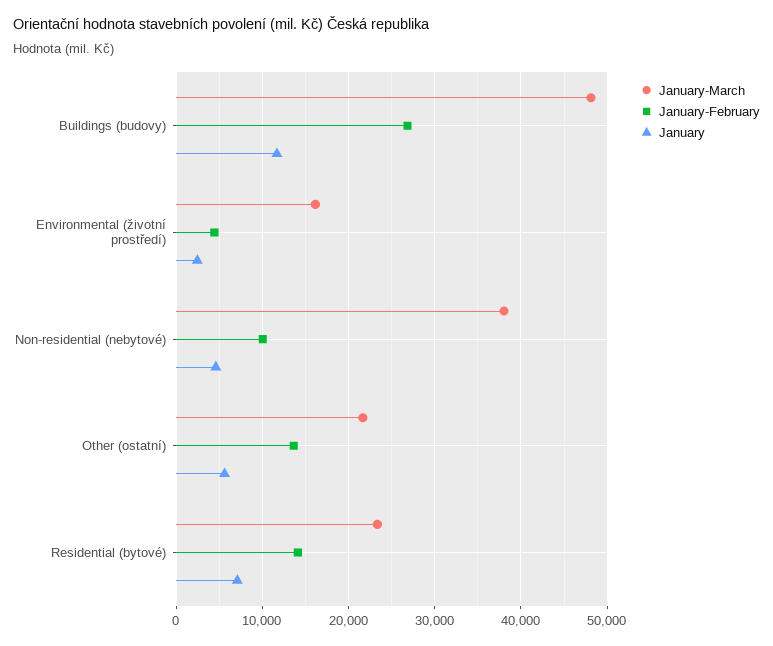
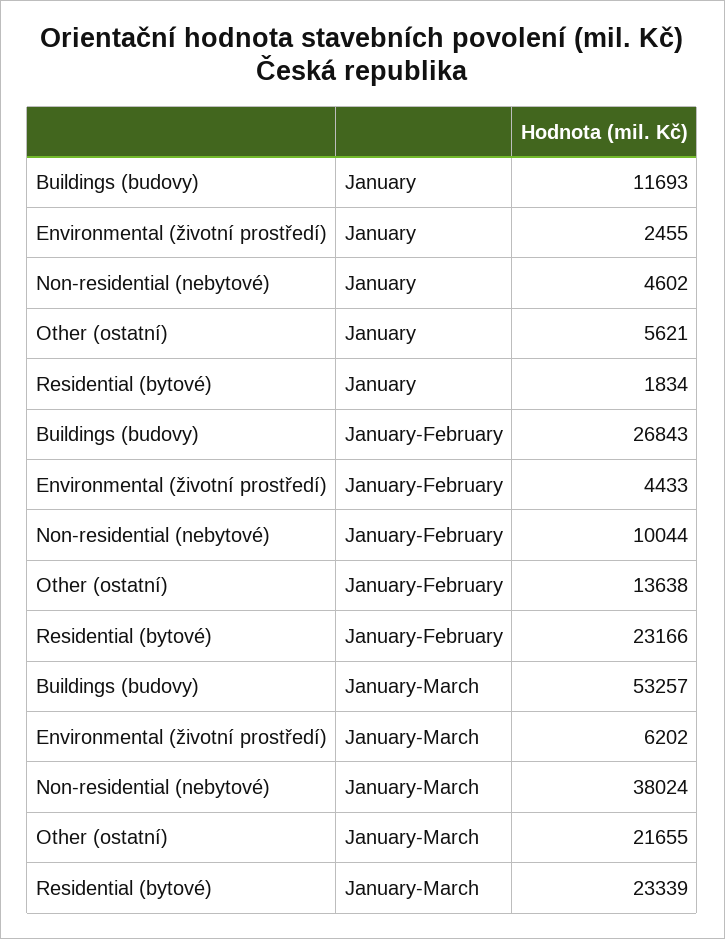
January-March, Buildings (budovy): 48000 -> 53257
January-March, Environmental (životní prostředí): 16000 -> 6202
January-February, Residential (bytové): 14000 -> 23166
January, Residential (bytové): 7000 -> 1834

